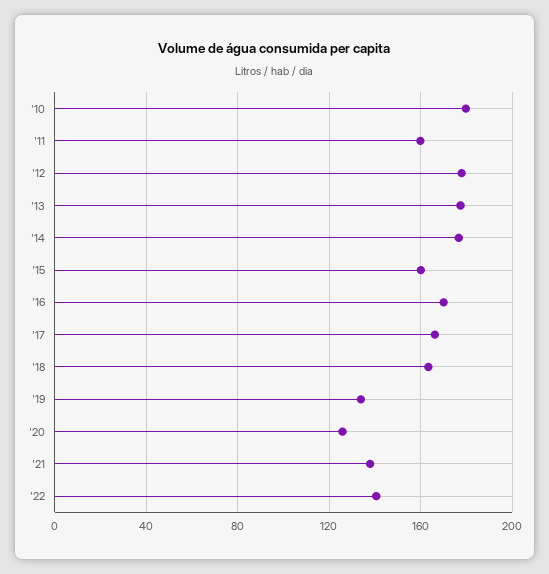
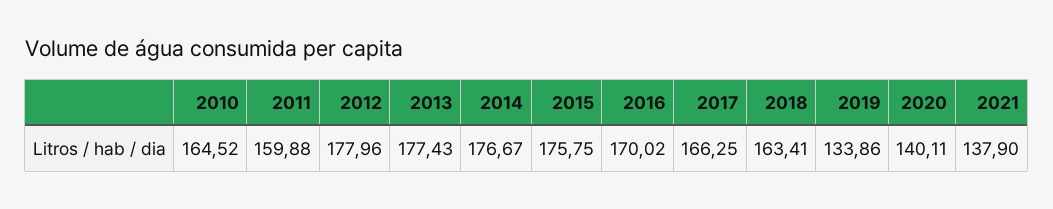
'10: 180 -> 164.52
'15: 160 -> 175.75
'20: 125 -> 140.11
'22: 140 -> none

